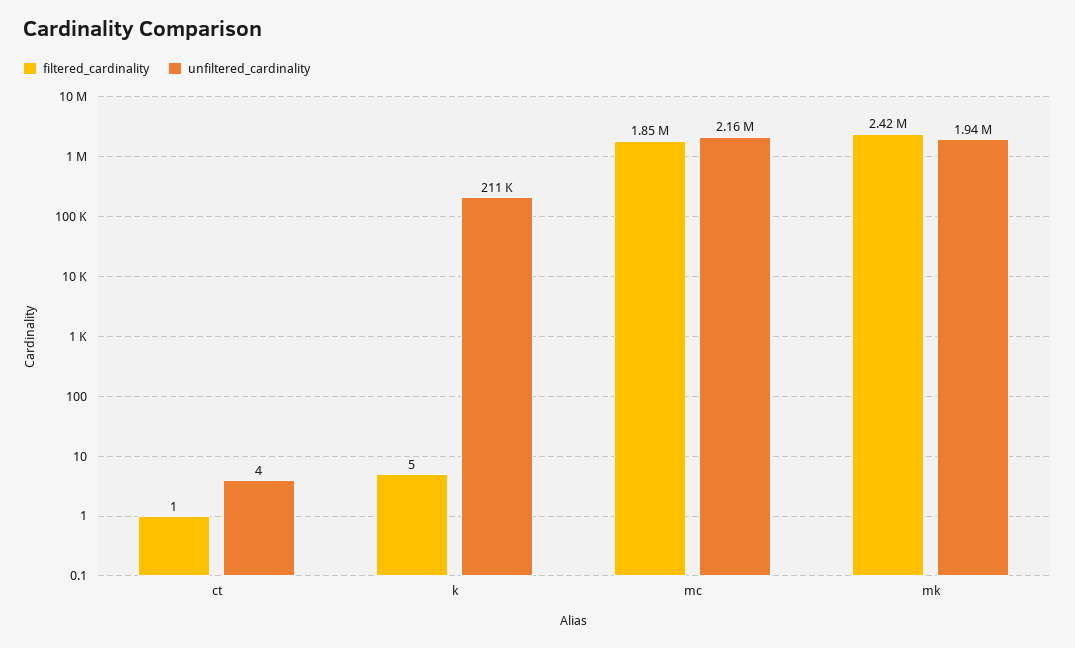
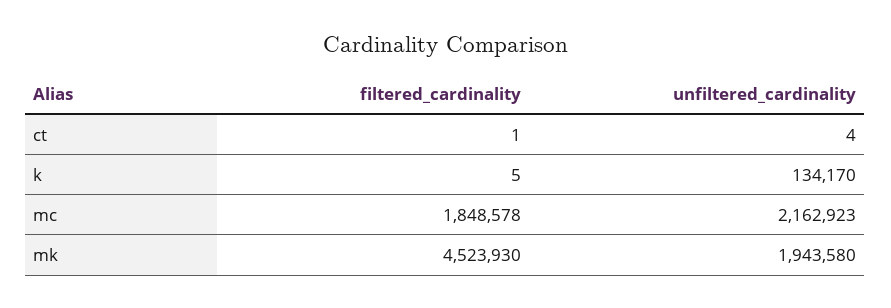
unfiltered_cardinality, k: 211000 -> 134170
filtered_cardinality, mk: 2420000 -> 4523930

